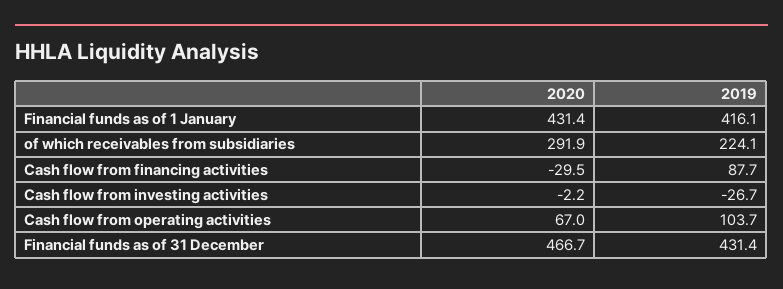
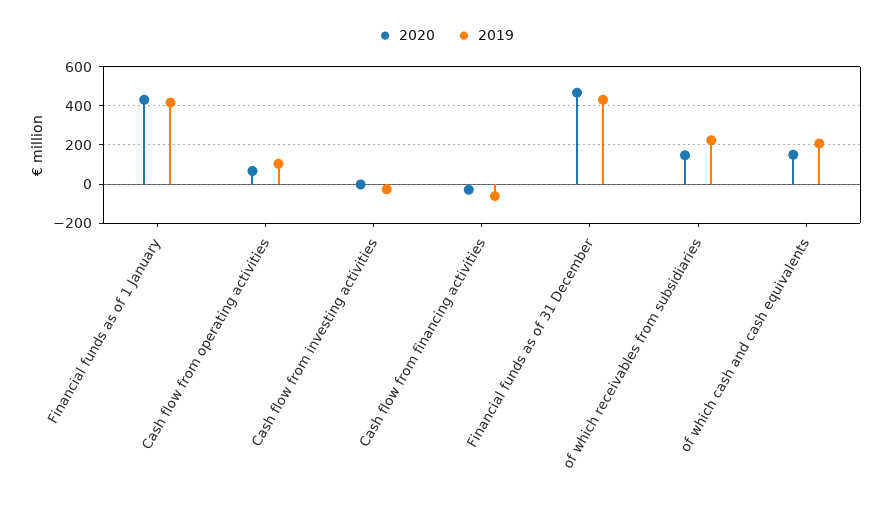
2020, of which receivables from subsidiaries: 291.9 -> 150
2019, Cash flow from financing activities: 87.7 -> -50
2020, of which cash and cash equivalents: none -> 150
2019, of which cash and cash equivalents: none -> 200

